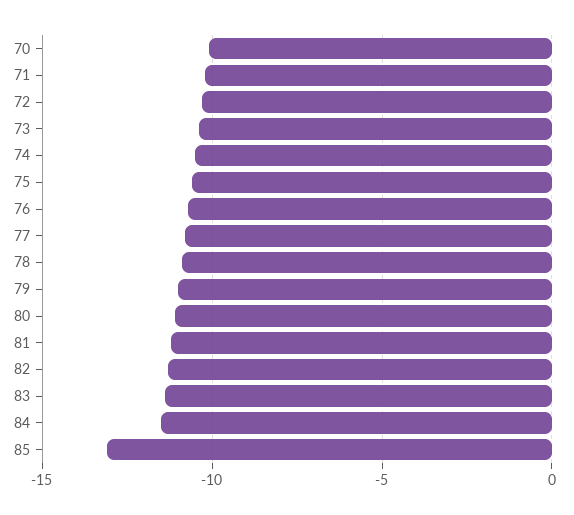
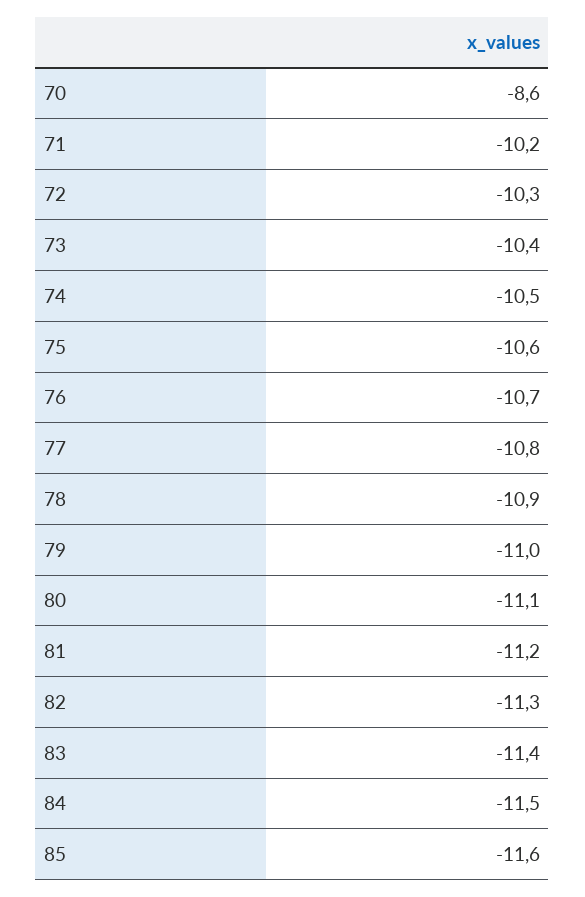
70: -10 -> -8.6
85: -13 -> -11.6

